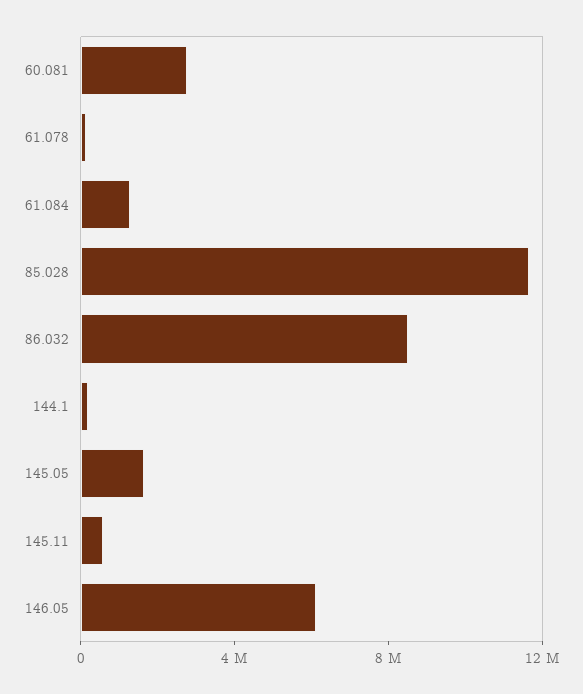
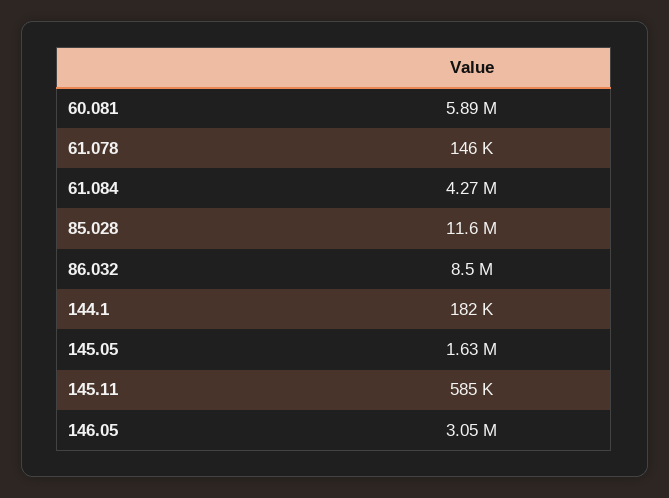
60.081: 3000000 -> 5890000
61.084: 1000000 -> 4270000
146.05: 6000000 -> 3050000

